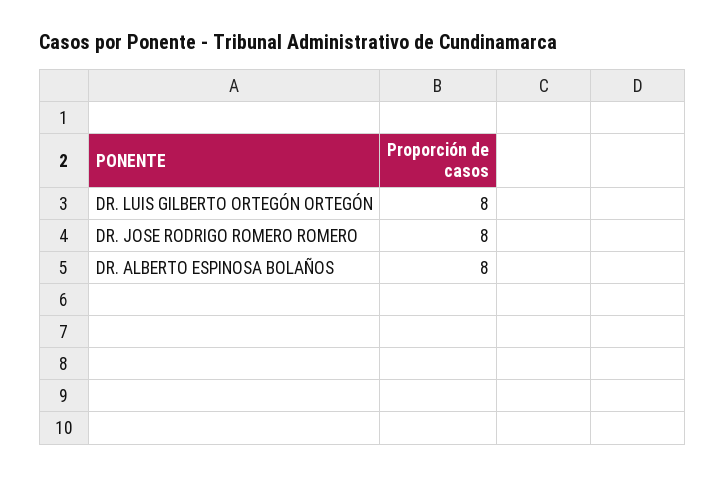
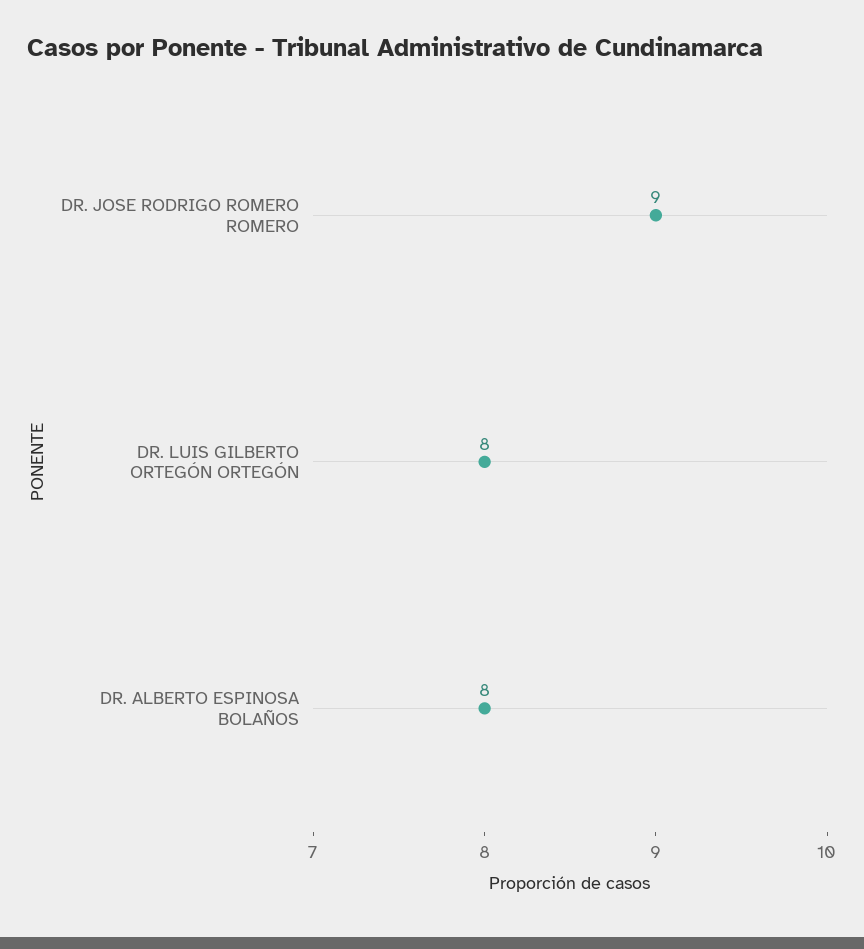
DR. JOSE RODRIGO ROMERO ROMERO: 8 -> 9

